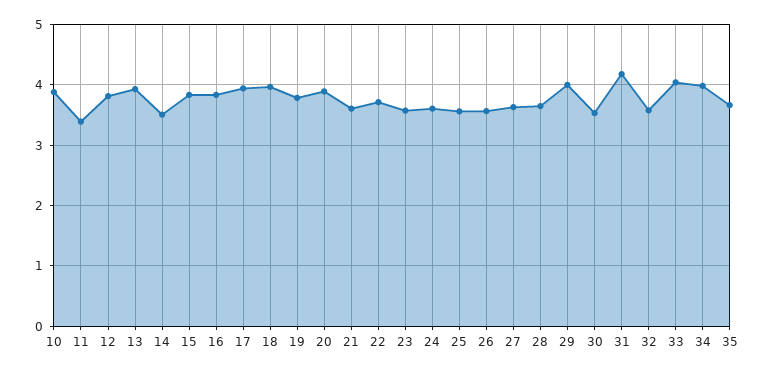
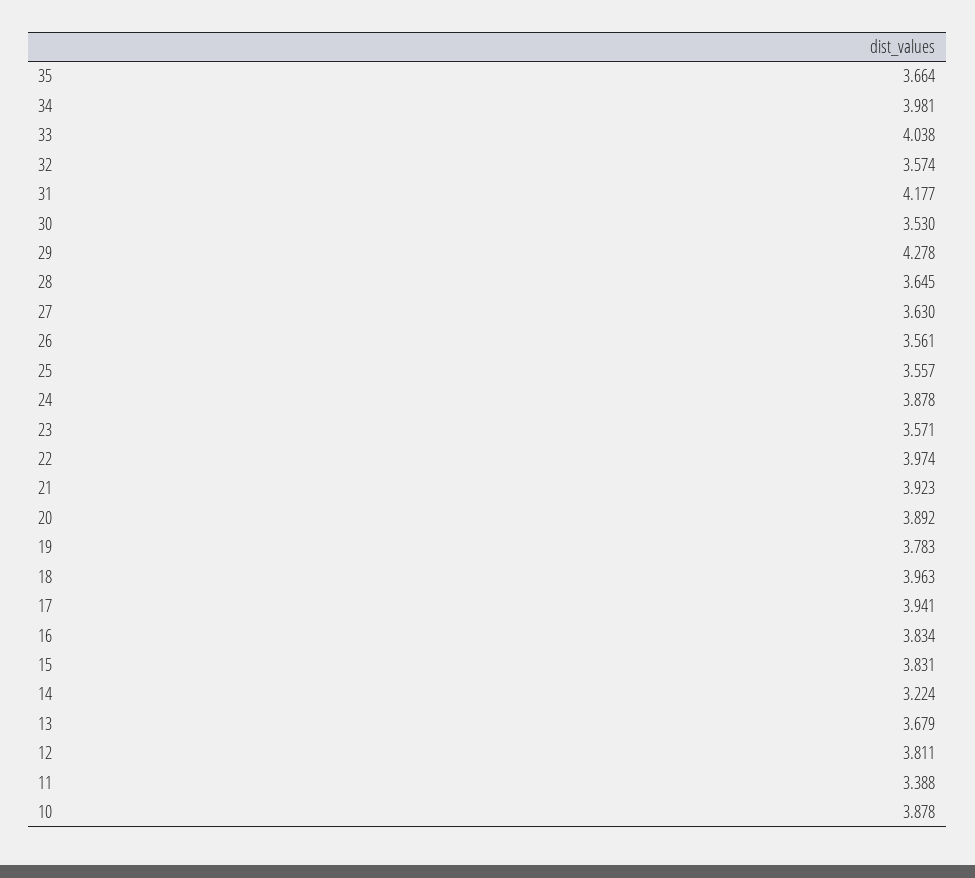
13: 3.9 -> 3.679
14: 3.5 -> 3.224
21: 3.6 -> 3.923
22: 3.7 -> 3.974
24: 3.6 -> 3.878
29: 4 -> 4.278

